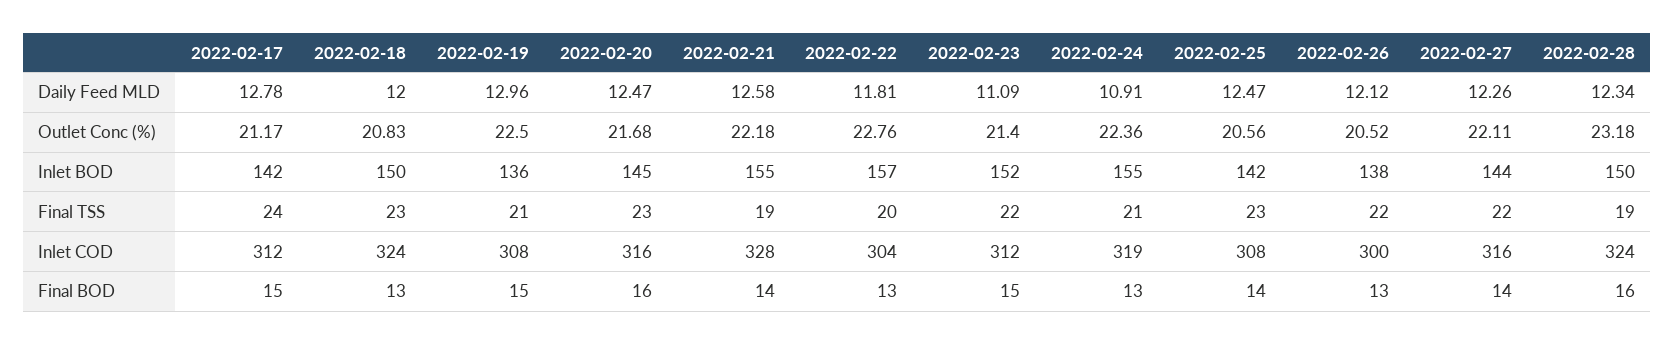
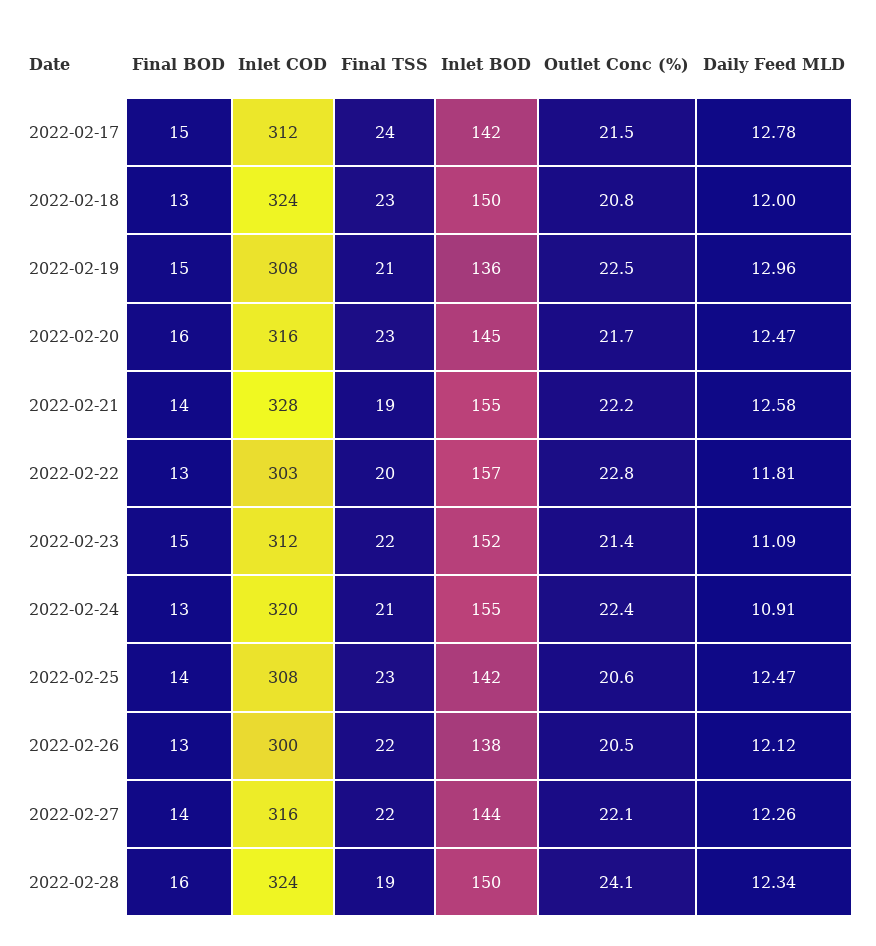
2022-02-17, Outlet Conc (%): 21.17 -> 21.5
2022-02-28, Outlet Conc (%): 23.18 -> 24.1
2022-02-22, Inlet COD: 304 -> 303
2022-02-24, Inlet COD: 319 -> 320

